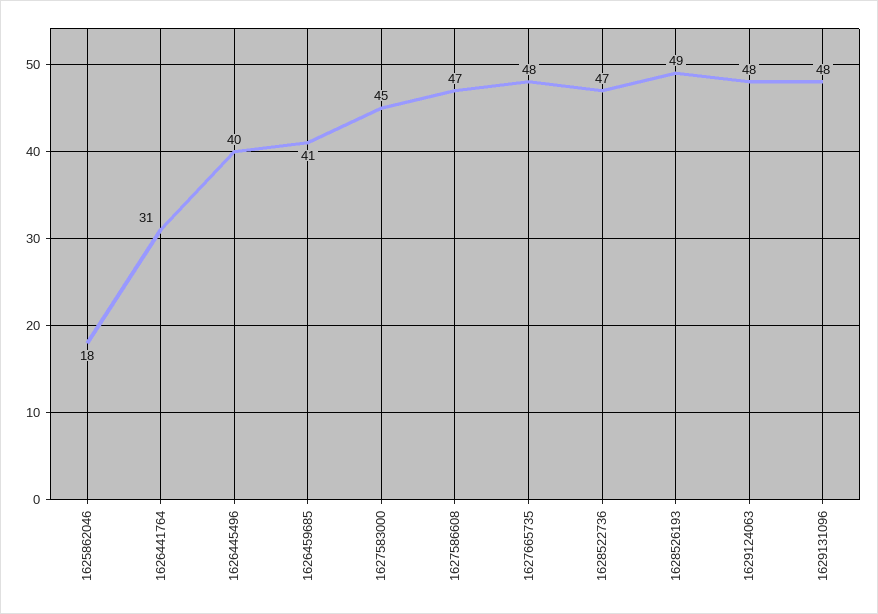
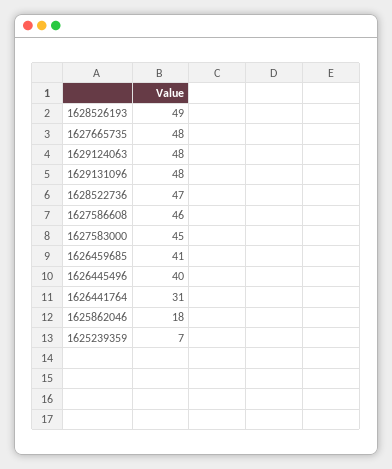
1627586608: 47 -> 46
1625239359: none -> 7

